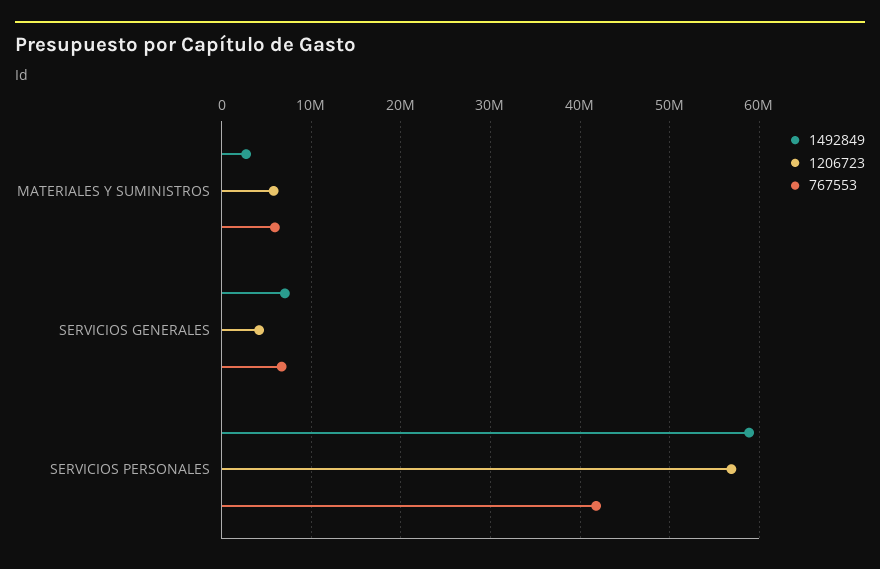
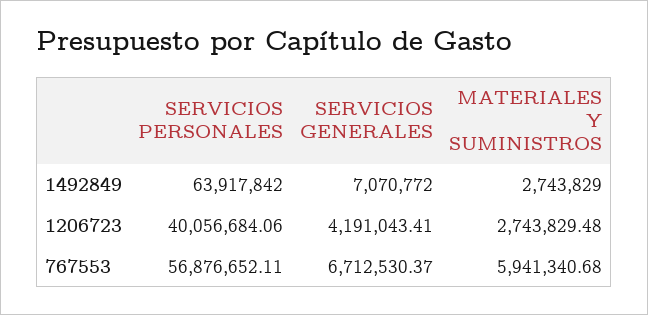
1206723, MATERIALES Y SUMINISTROS: 6000000 -> 2743829.48
1492849, SERVICIOS PERSONALES: 59000000 -> 63917842
1206723, SERVICIOS PERSONALES: 57000000 -> 40056684.06
767553, SERVICIOS PERSONALES: 42000000 -> 56876652.11

